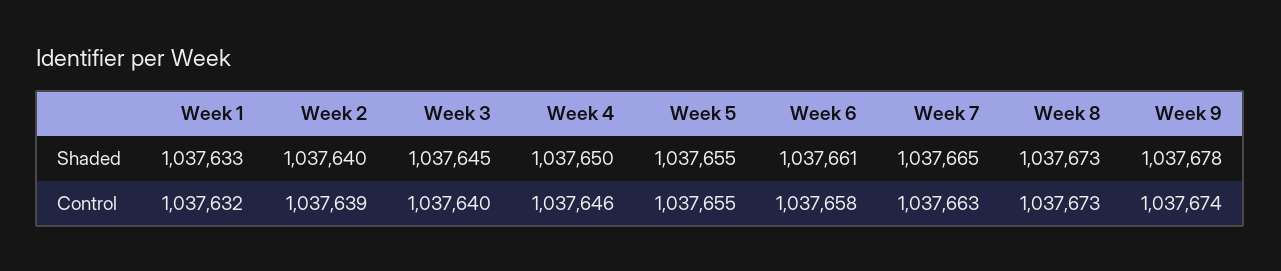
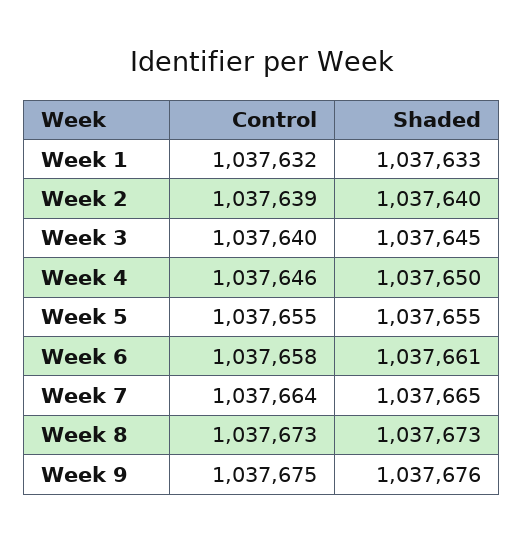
Week 9, Shaded: 1037678 -> 1037676
Week 7, Control: 1037663 -> 1037664
Week 9, Control: 1037674 -> 1037675

